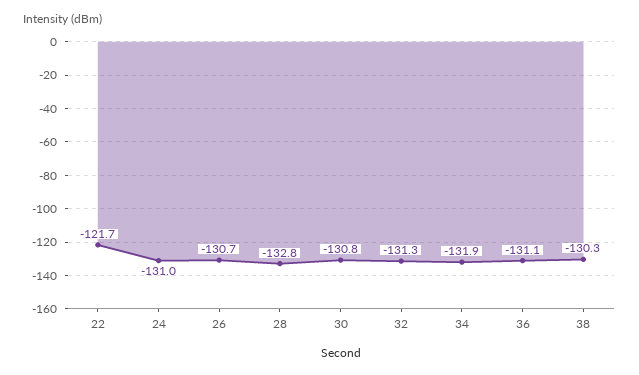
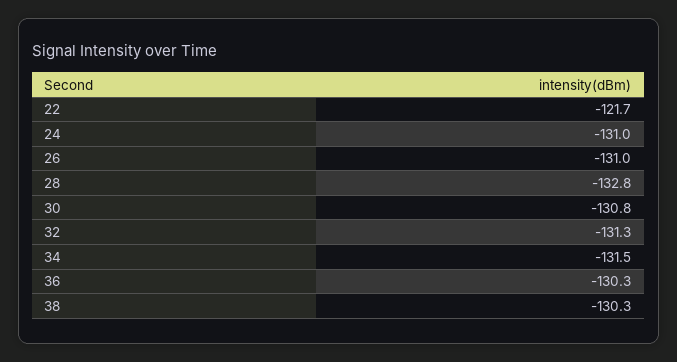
26: -130.7 -> -131
34: -131.9 -> -131.5
36: -131.1 -> -130.3

